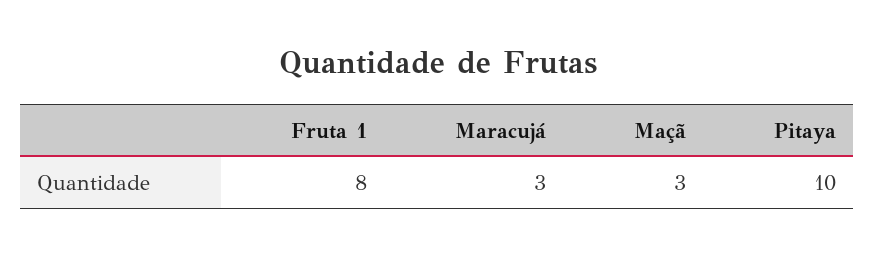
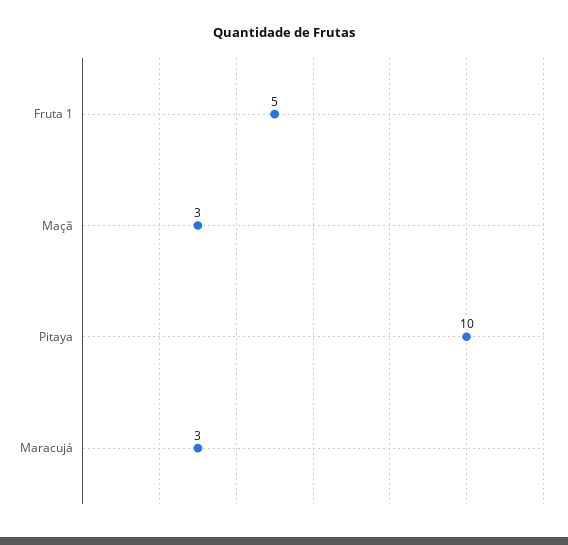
Fruta 1: 8 -> 5

